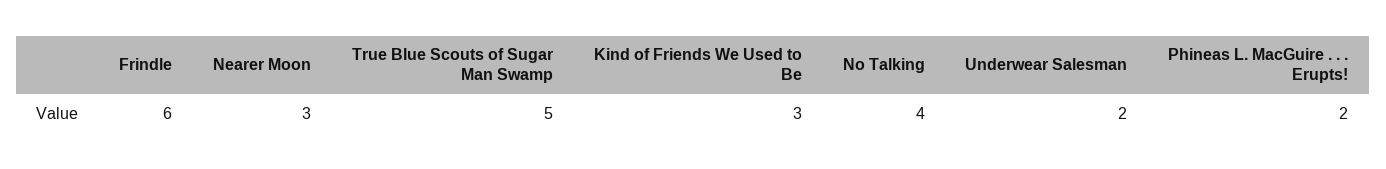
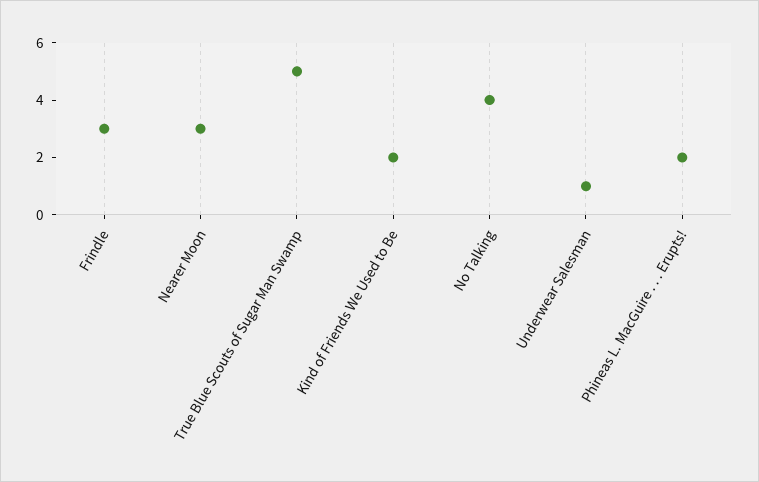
Frindle: 6 -> 3
Kind of Friends We Used to Be: 3 -> 2
Underwear Salesman: 2 -> 1

